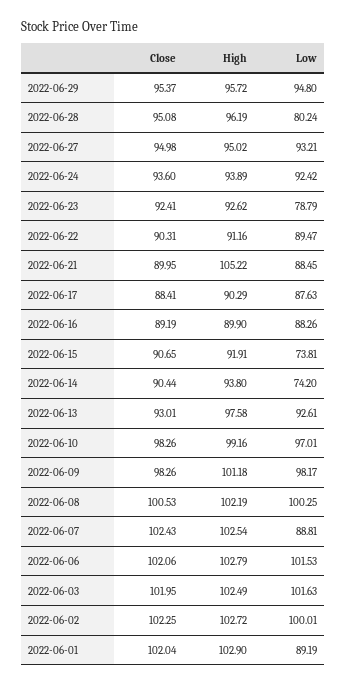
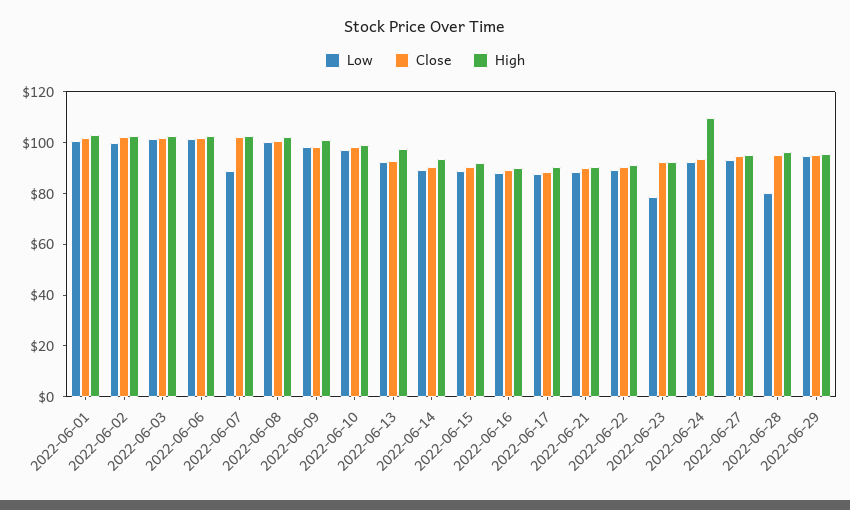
High, 2022-06-24: 93.89 -> 110
High, 2022-06-21: 105.22 -> 90
Low, 2022-06-15: 73.81 -> 90
Low, 2022-06-14: 74.2 -> 90
Low, 2022-06-01: 89.19 -> 100

